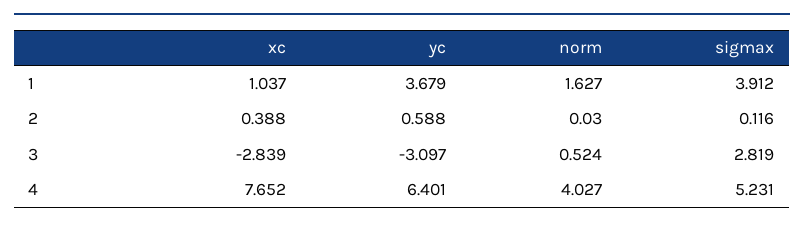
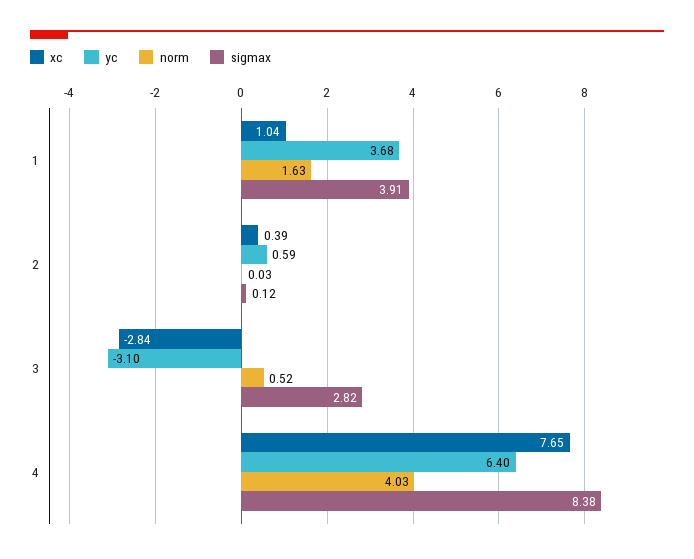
sigmax, 4: 5.231 -> 8.38

